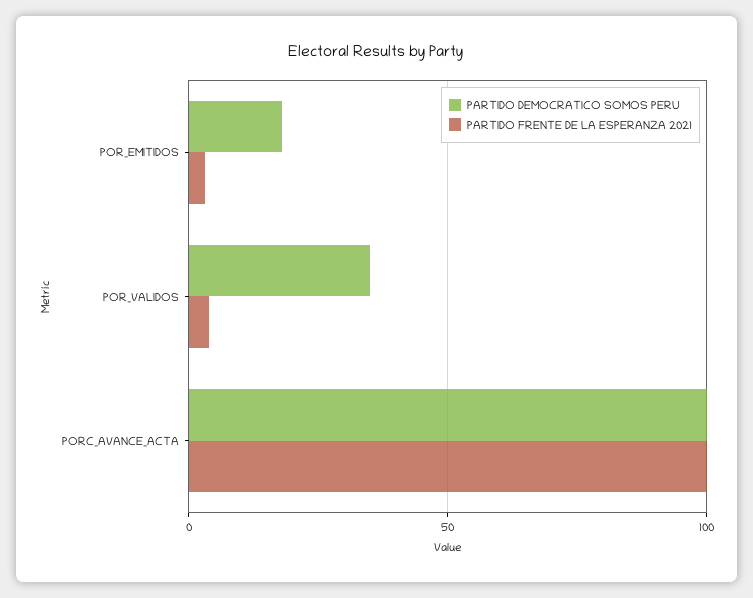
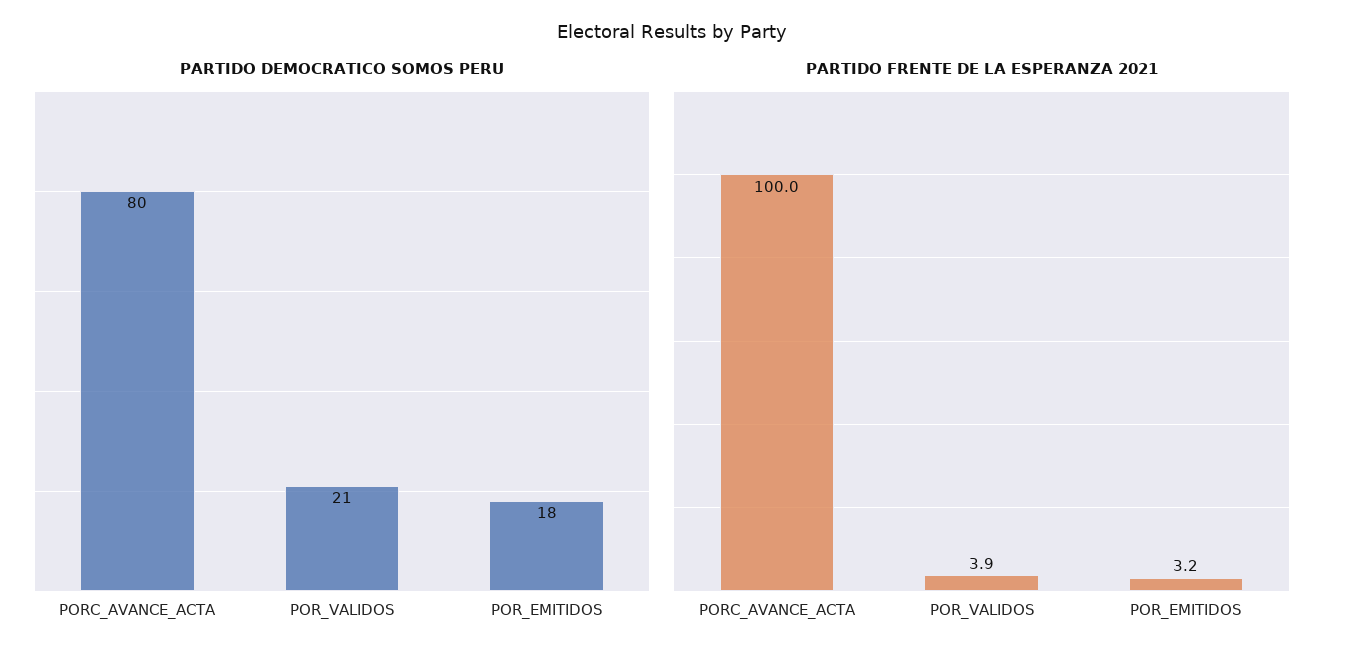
PARTIDO DEMOCRATICO SOMOS PERU, POR_VALIDOS: 35 -> 21
PARTIDO DEMOCRATICO SOMOS PERU, PORC_AVANCE_ACTA: 100 -> 80

